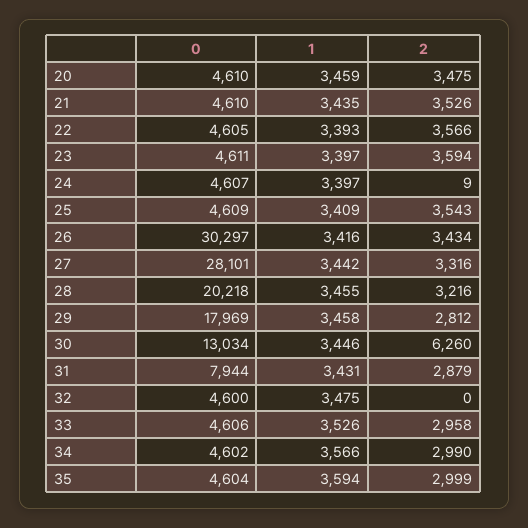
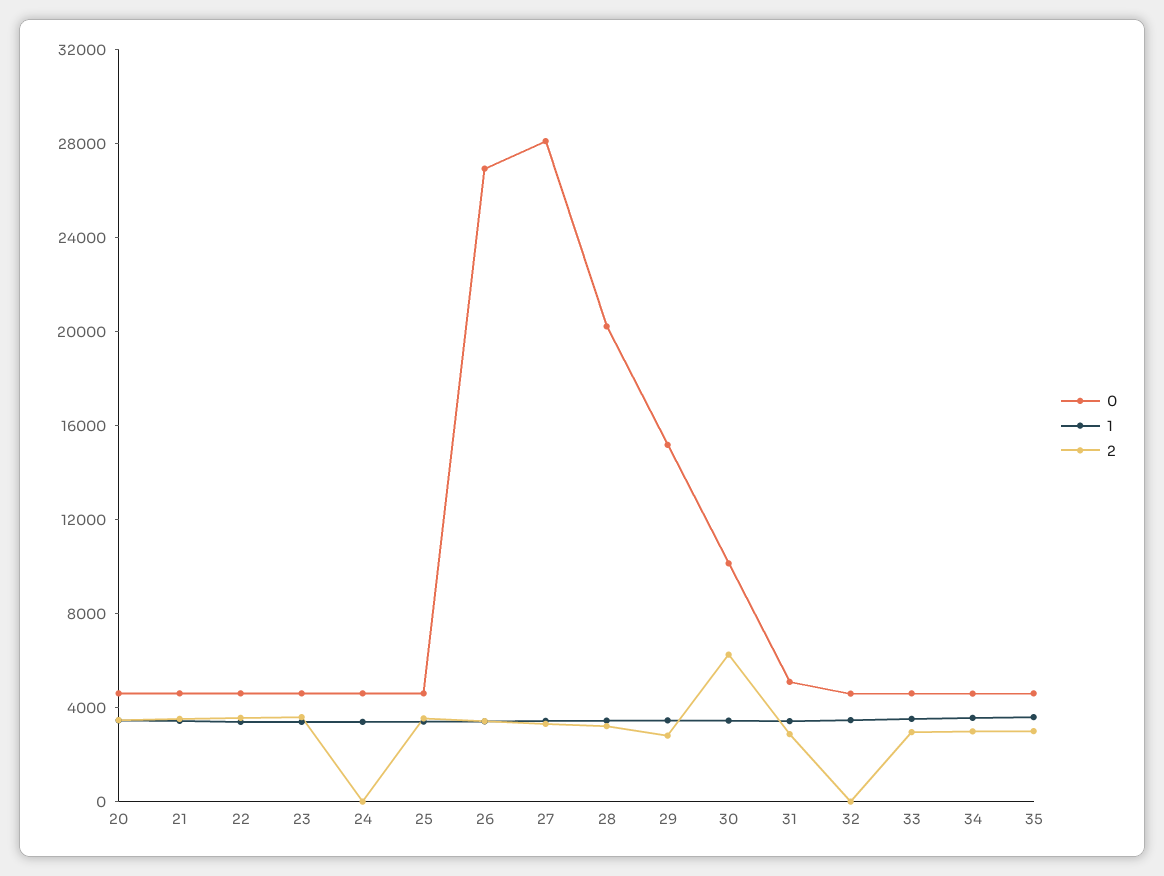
0, 26: 30297 -> 27000
0, 29: 17969 -> 15000
0, 30: 13034 -> 10000
0, 31: 7944 -> 5000

